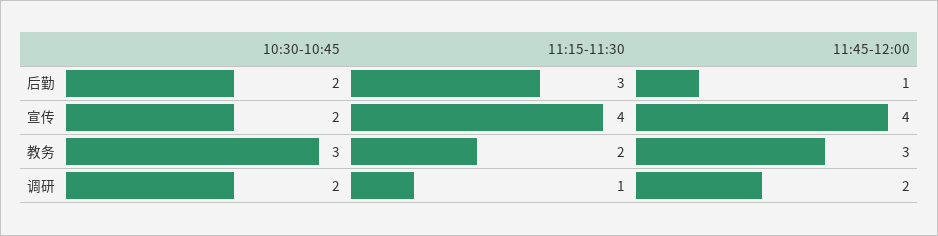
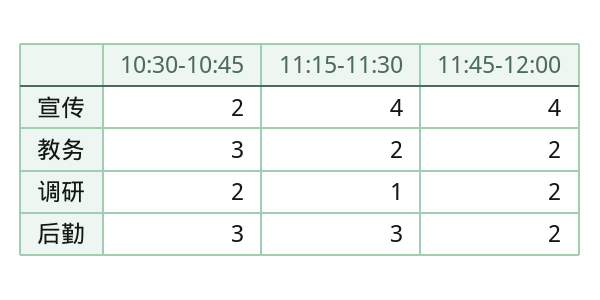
10:30-10:45, 后勤: 2 -> 3
11:45-12:00, 后勤: 1 -> 2
11:45-12:00, 教务: 3 -> 2

